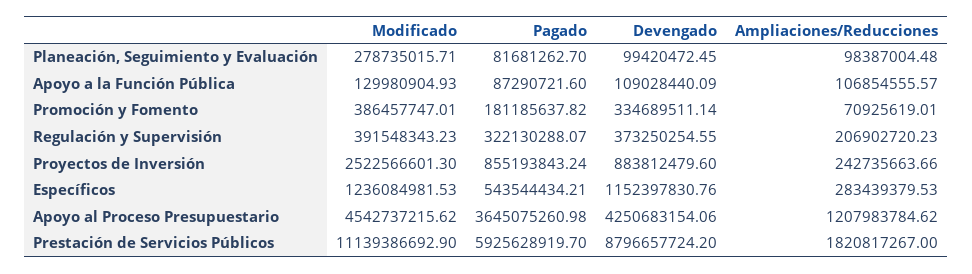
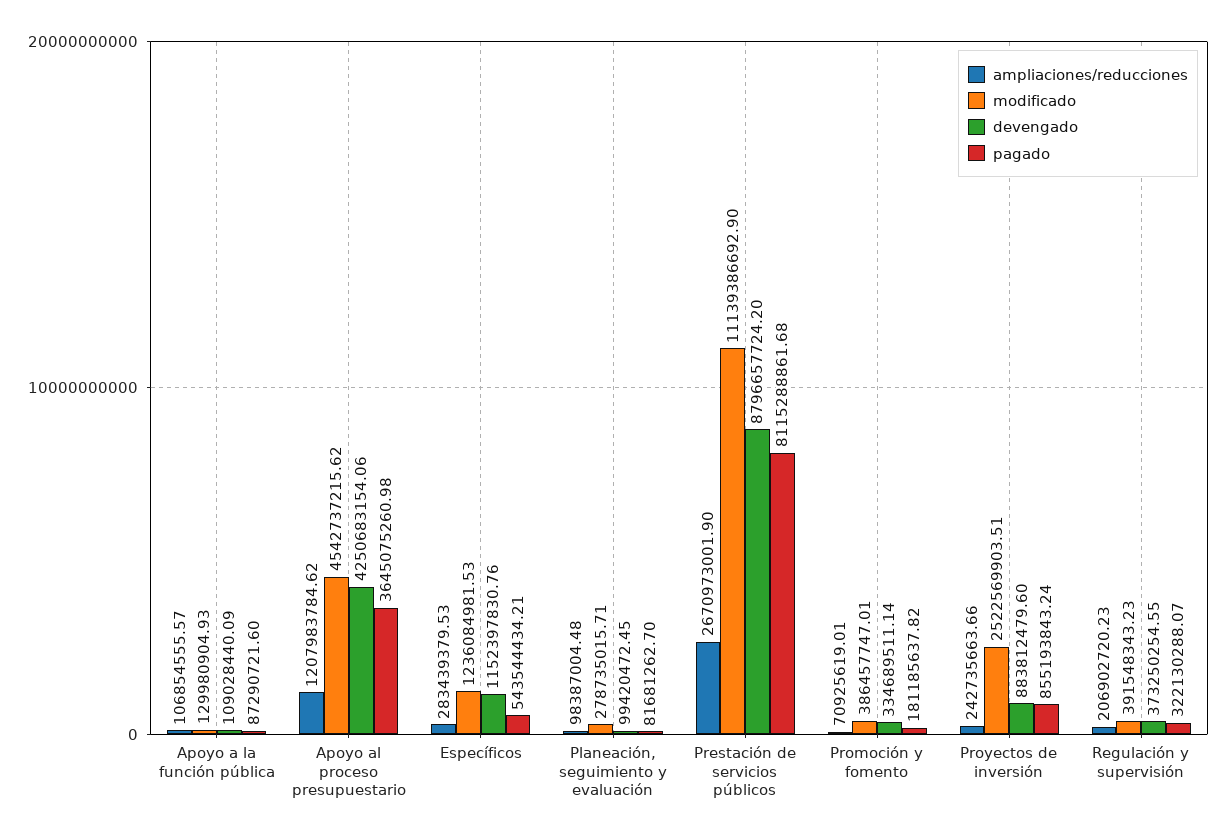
Modificado, Proyectos de Inversión: 2522566601.3 -> 2522569903.51
Pagado, Prestación de Servicios Públicos: 5925628919.7 -> 8115288861.68
Ampliaciones/Reducciones, Prestación de Servicios Públicos: 1820817267 -> 2670973001.9

